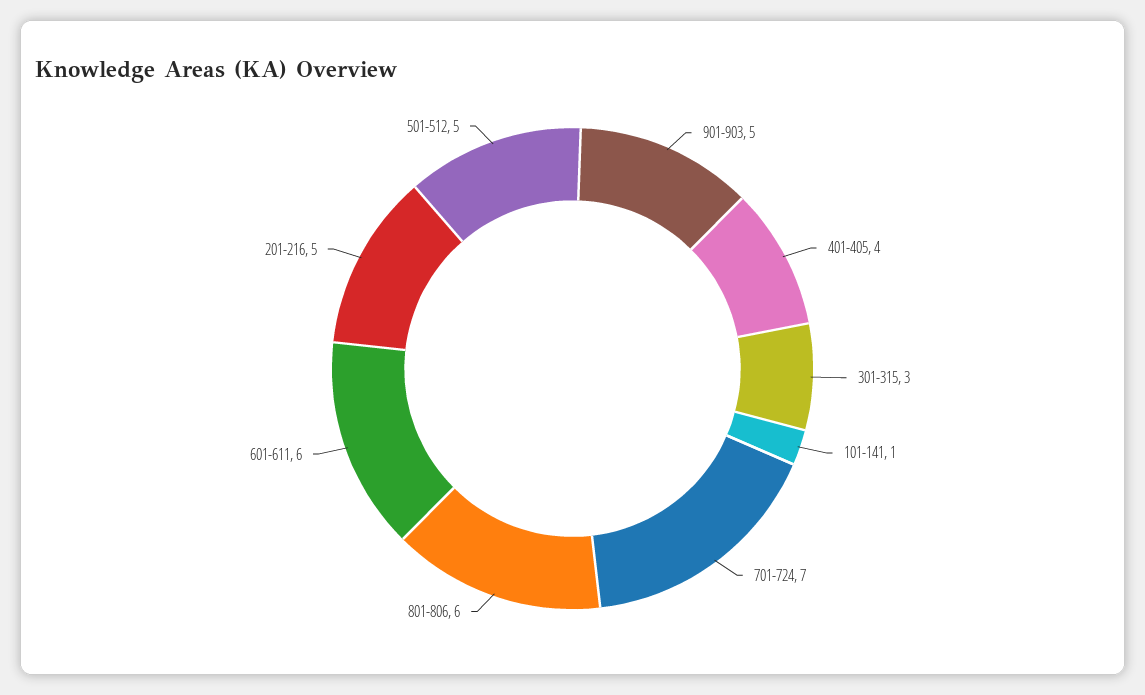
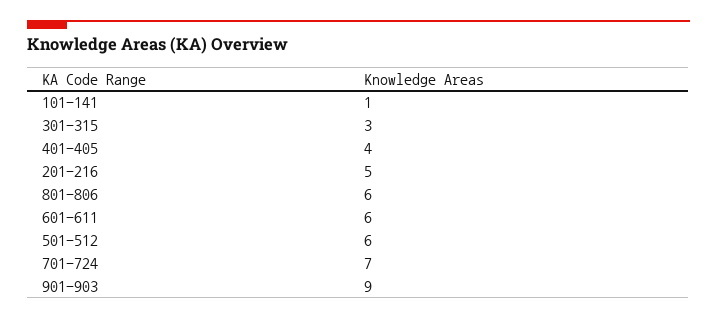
901-903: 5 -> 9
501-512: 5 -> 6

